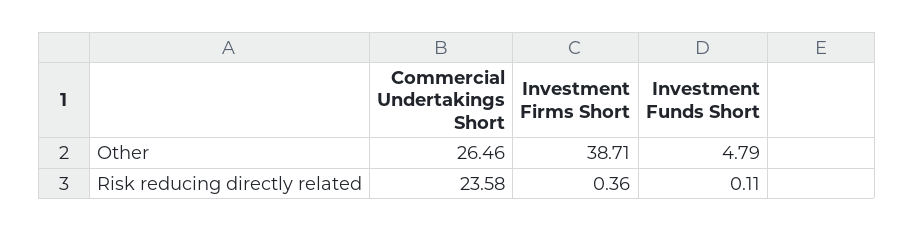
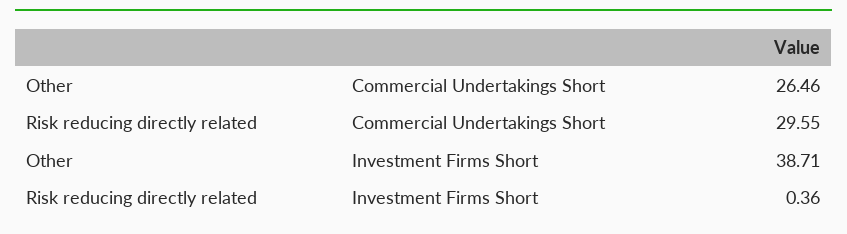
Investment Funds Short, Other: 4.79 -> none
Commercial Undertakings Short, Risk reducing directly related: 23.58 -> 29.55
Investment Funds Short, Risk reducing directly related: 0.11 -> none

